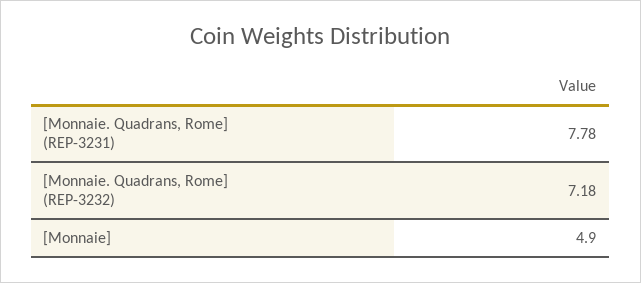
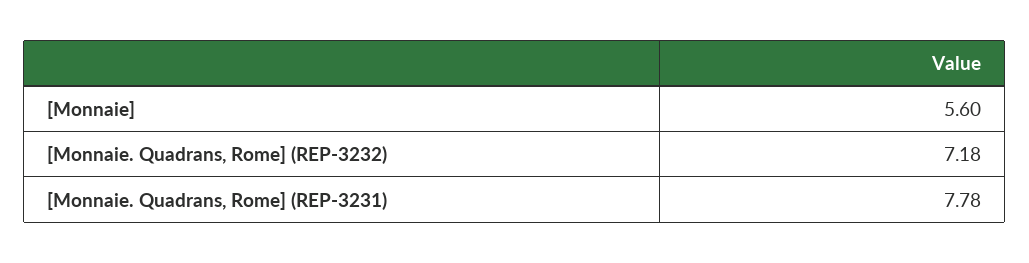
[Monnaie]: 4.9 -> 5.6

